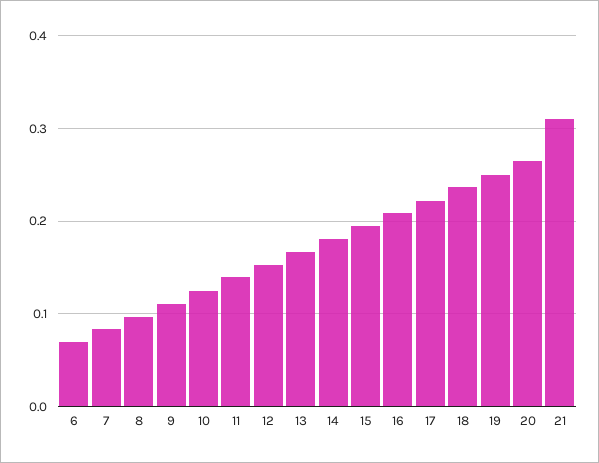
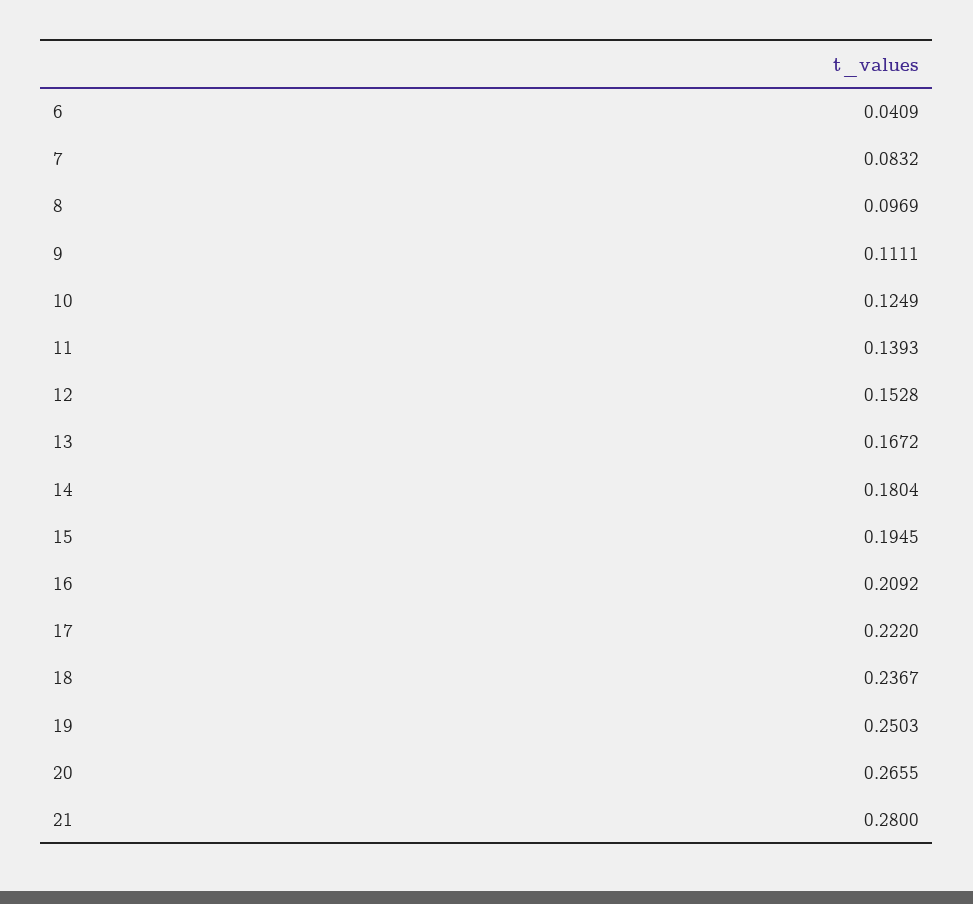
6: 0.07 -> 0.0409
21: 0.31 -> 0.28

